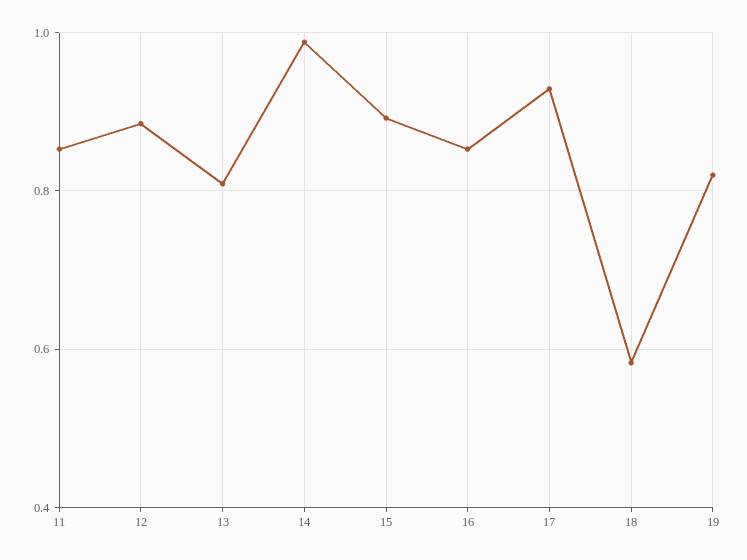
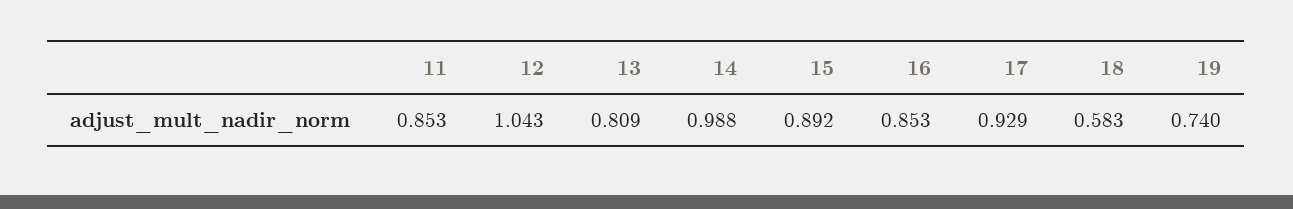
12: 0.88 -> 1.043
19: 0.82 -> 0.74

